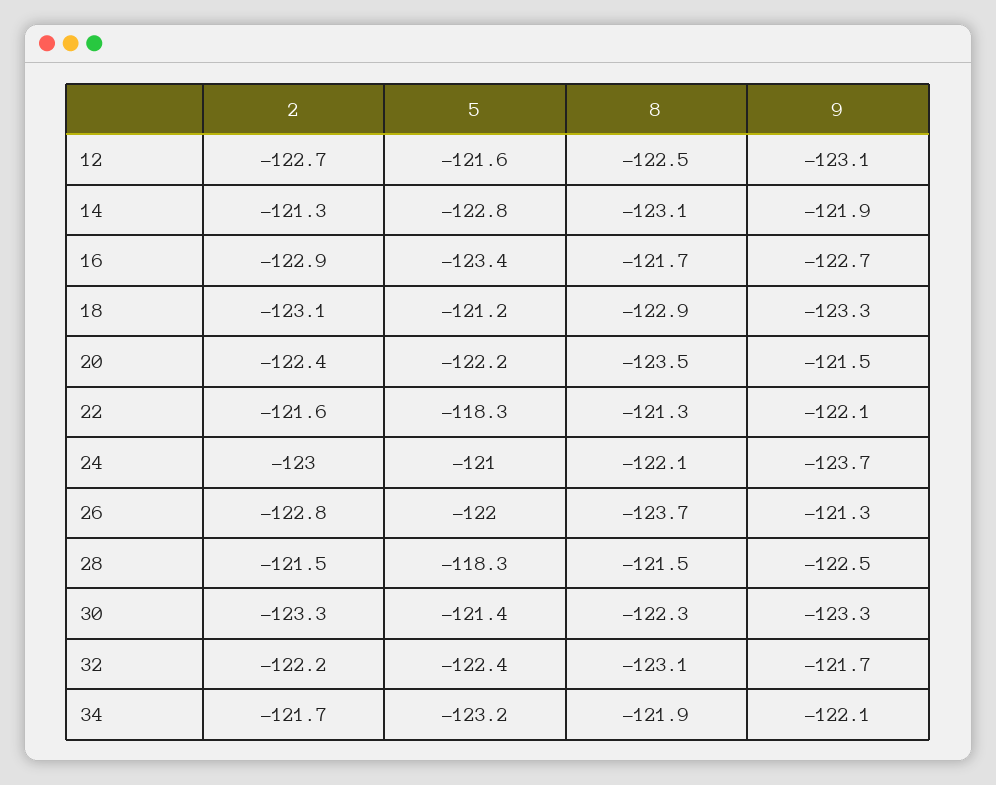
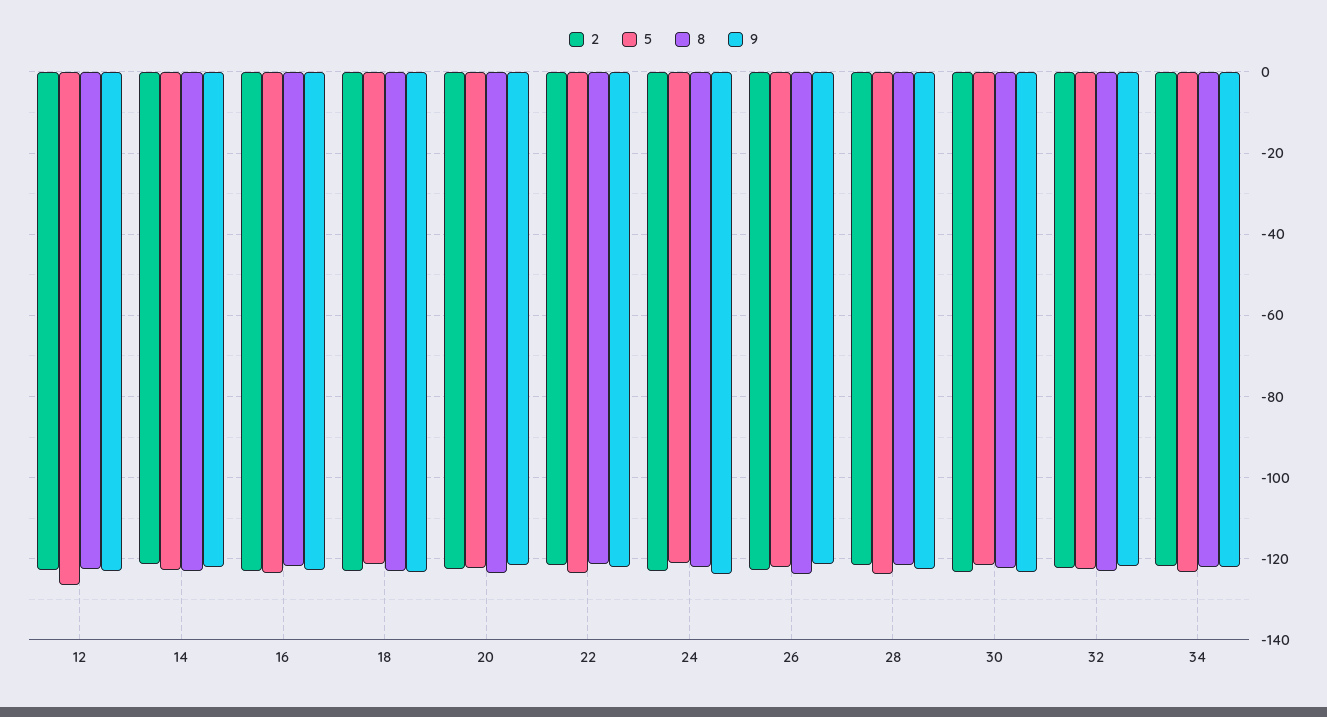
5, 12: -121.6 -> -126
5, 22: -118.3 -> -124
5, 28: -118.3 -> -124

